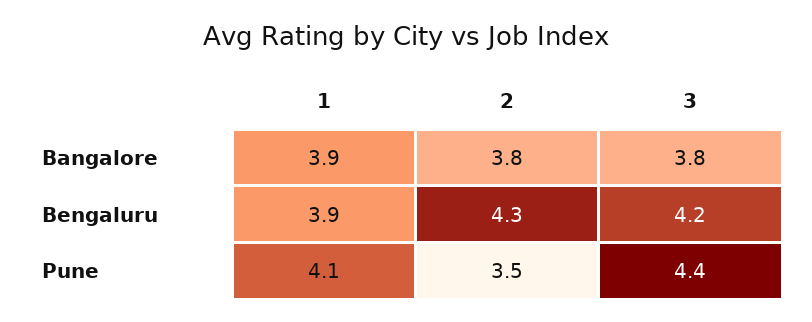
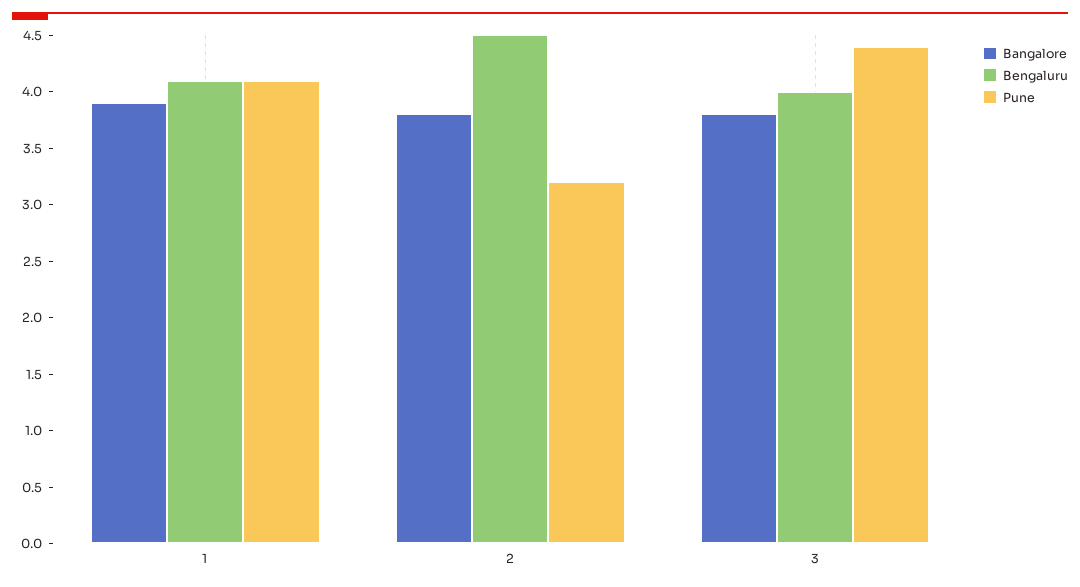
Bengaluru, 1: 3.9 -> 4.1
Bengaluru, 2: 4.3 -> 4.5
Bengaluru, 3: 4.2 -> 4
Pune, 2: 3.5 -> 3.2

